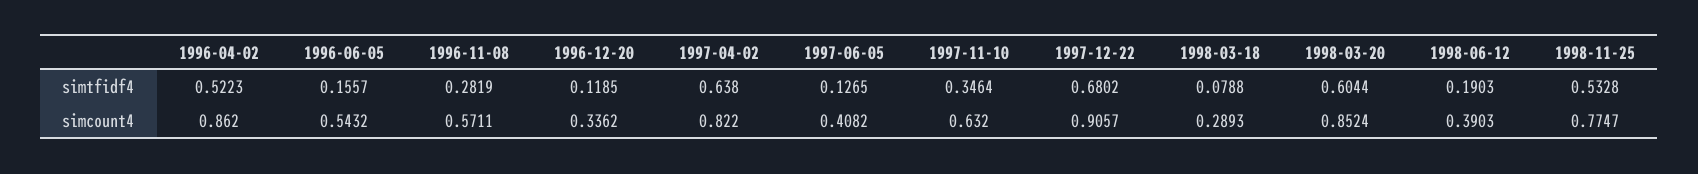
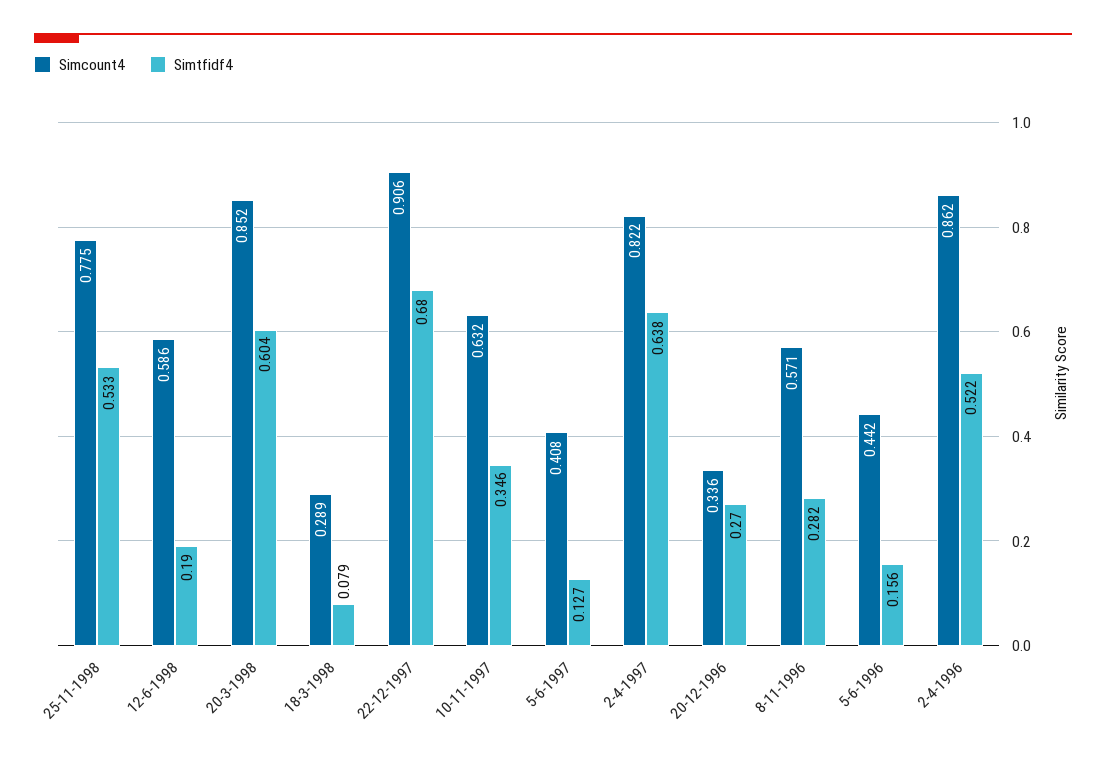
simtfidf4, 1996-12-20: 0.1185 -> 0.27
simcount4, 1996-06-05: 0.5432 -> 0.442
simcount4, 1998-06-12: 0.3903 -> 0.586

